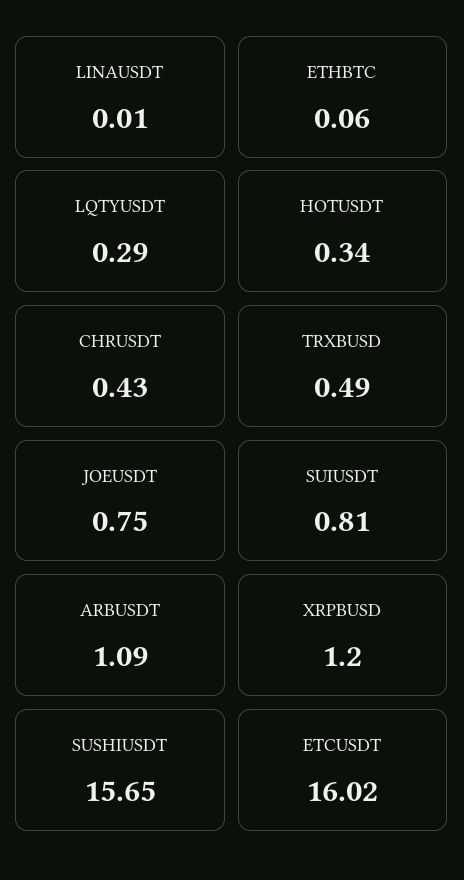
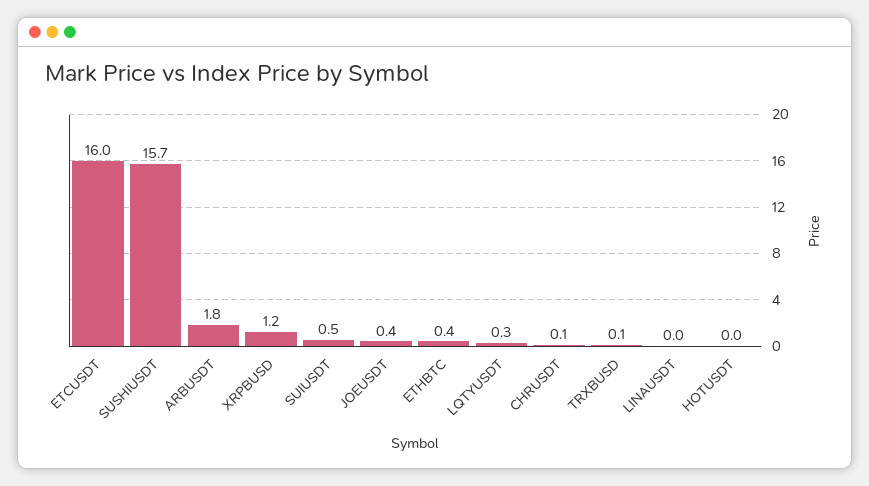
ETHBTC: 0.06 -> 0.4
HOTUSDT: 0.34 -> 0
CHRUSDT: 0.43 -> 0.1
TRXBUSD: 0.49 -> 0.1
JOEUSDT: 0.75 -> 0.4
SUIUSDT: 0.81 -> 0.5
ARBUSDT: 1.09 -> 1.8

